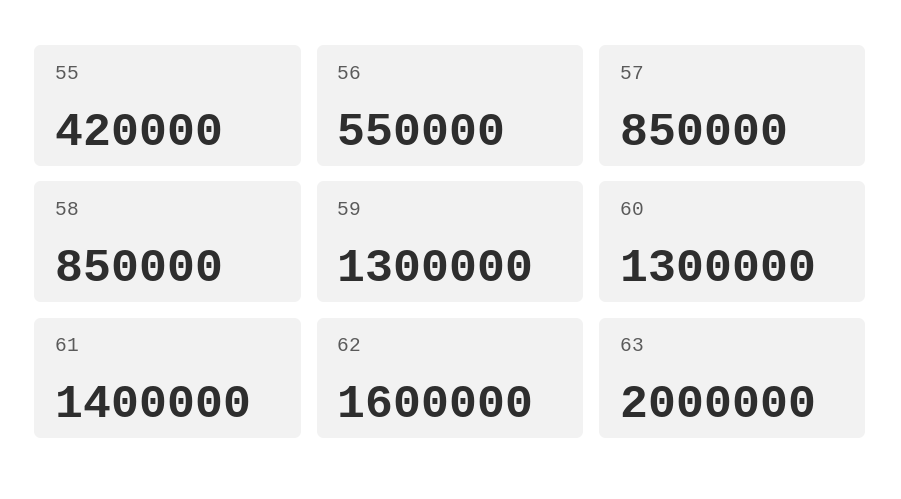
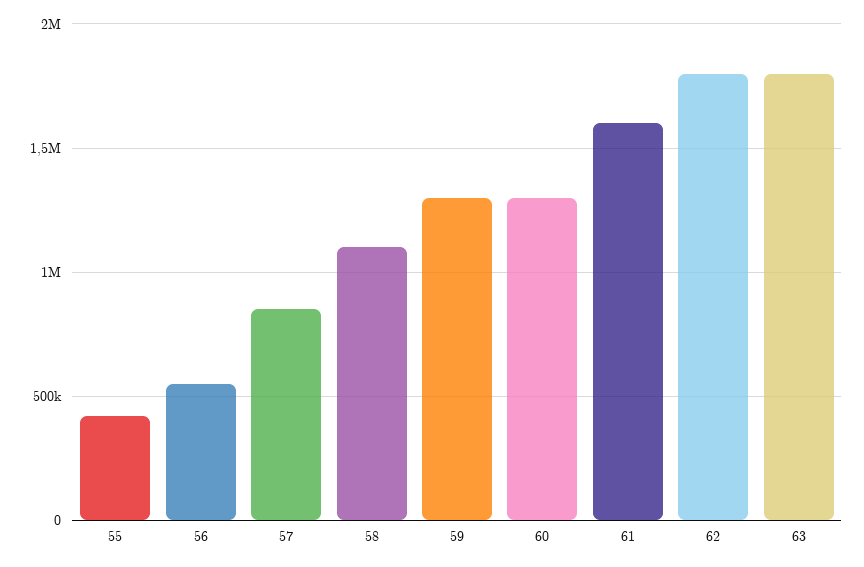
58: 850000 -> 1100000
61: 1400000 -> 1600000
62: 1600000 -> 1800000
63: 2000000 -> 1800000

